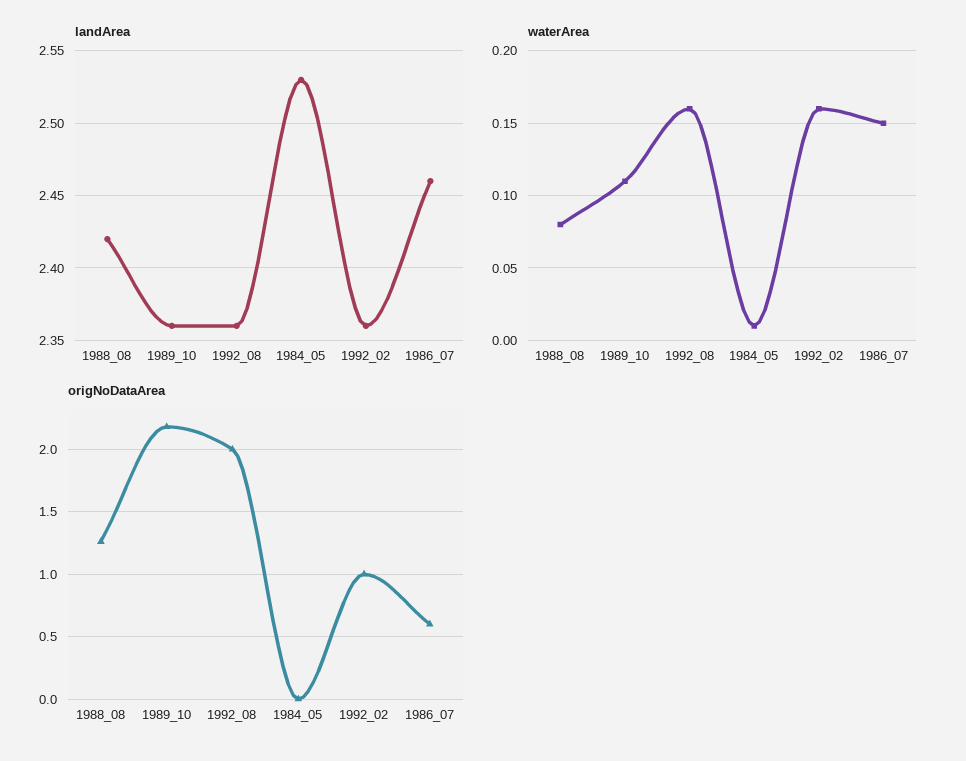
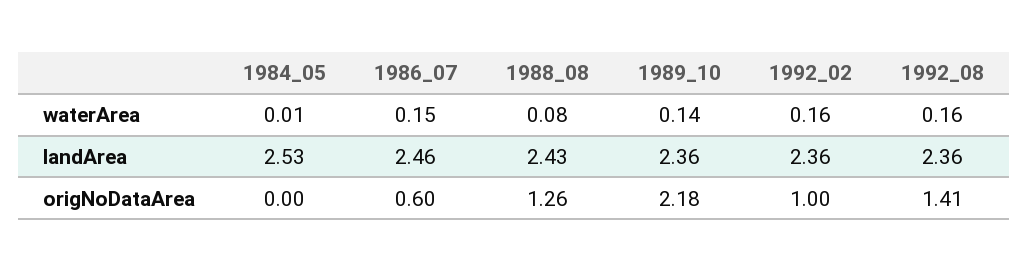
landArea, 1988_08: 2.42 -> 2.43
waterArea, 1989_10: 0.11 -> 0.14
origNoDataArea, 1992_08: 2 -> 1.41

